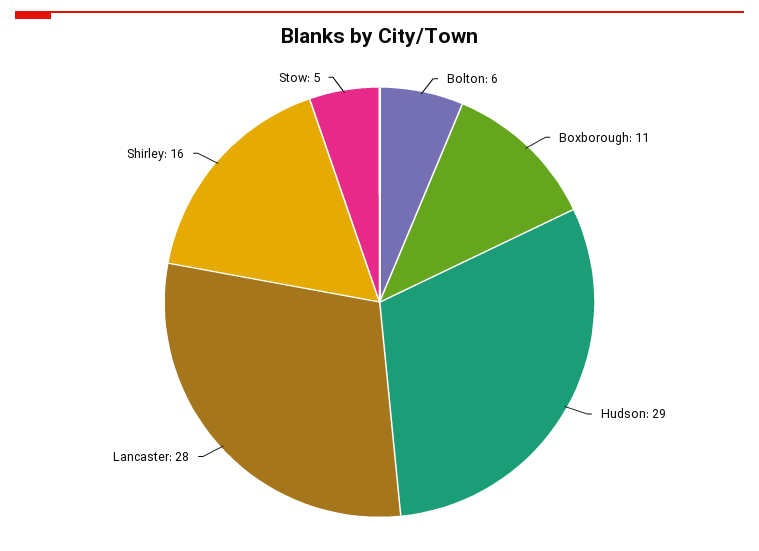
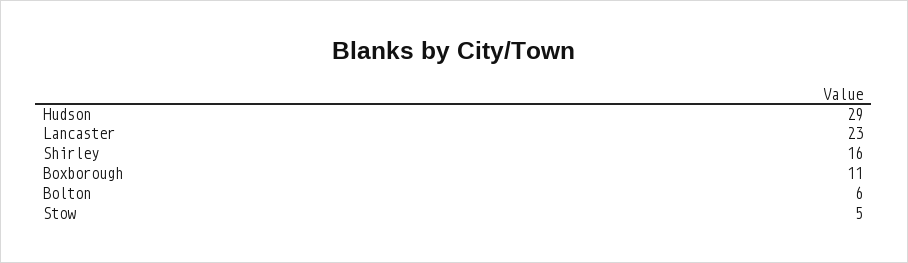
Lancaster: 28 -> 23

